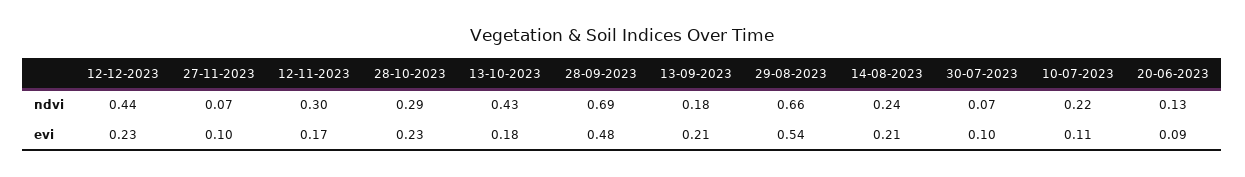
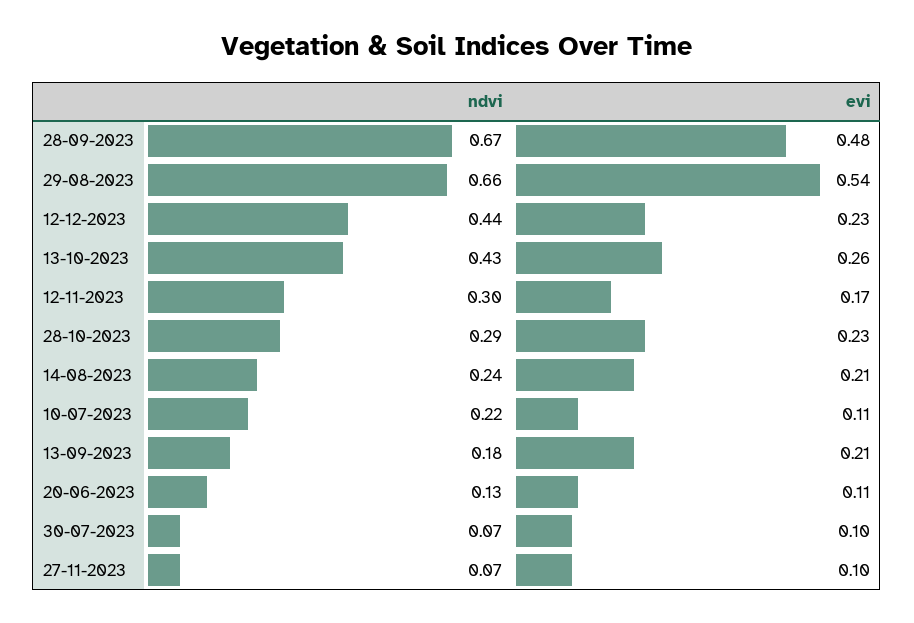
28-09-2023, ndvi: 0.69 -> 0.67
13-10-2023, evi: 0.18 -> 0.26
20-06-2023, evi: 0.09 -> 0.11

